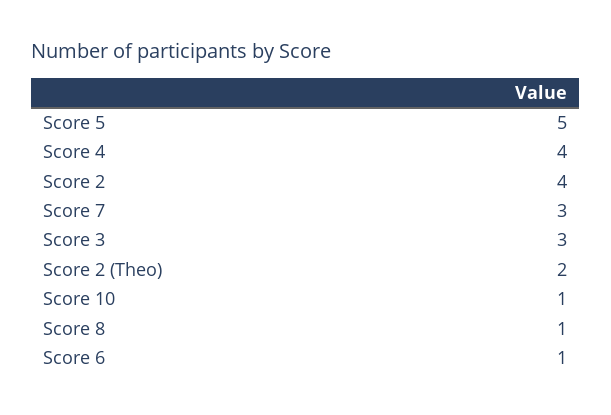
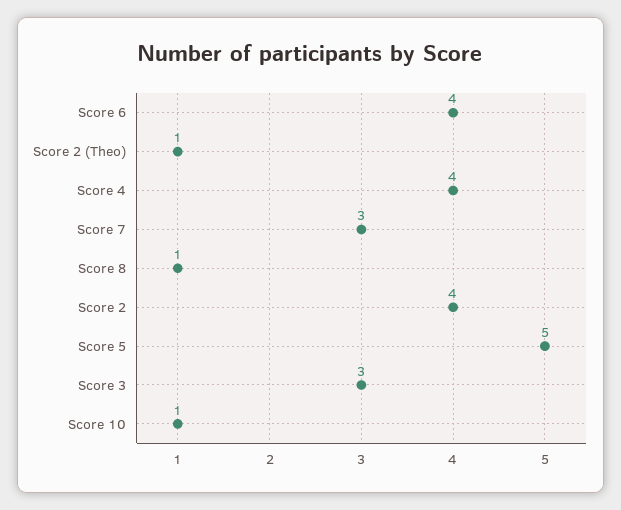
Score 2 (Theo): 2 -> 1
Score 6: 1 -> 4

